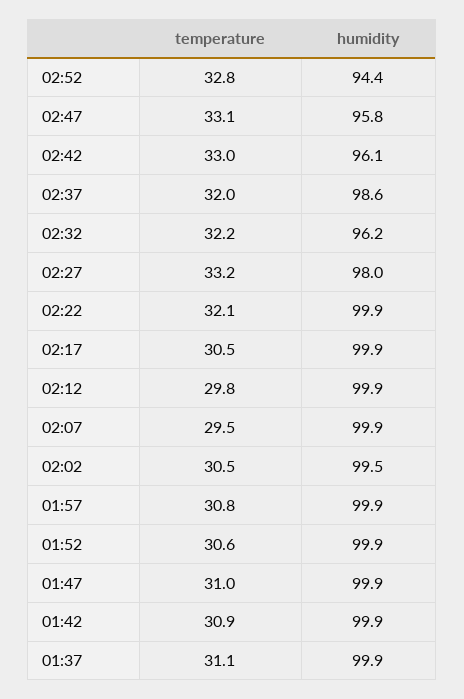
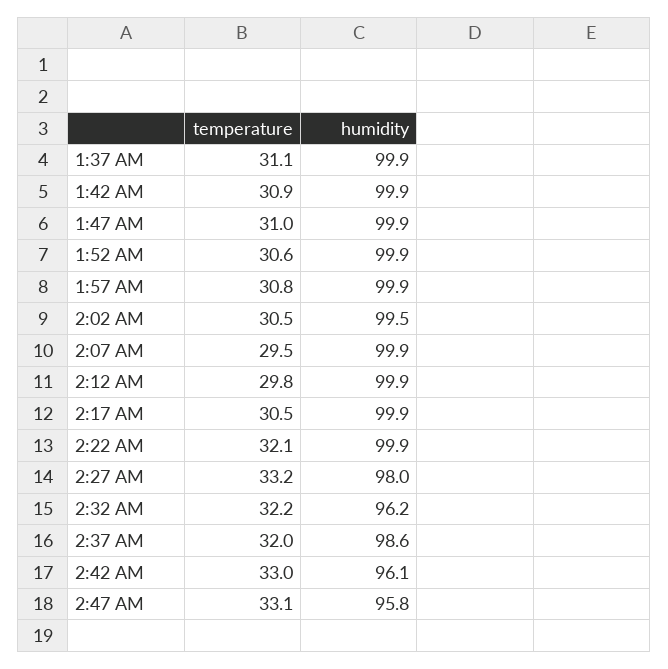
temperature, 02:52: 32.8 -> none
humidity, 02:52: 94.4 -> none

